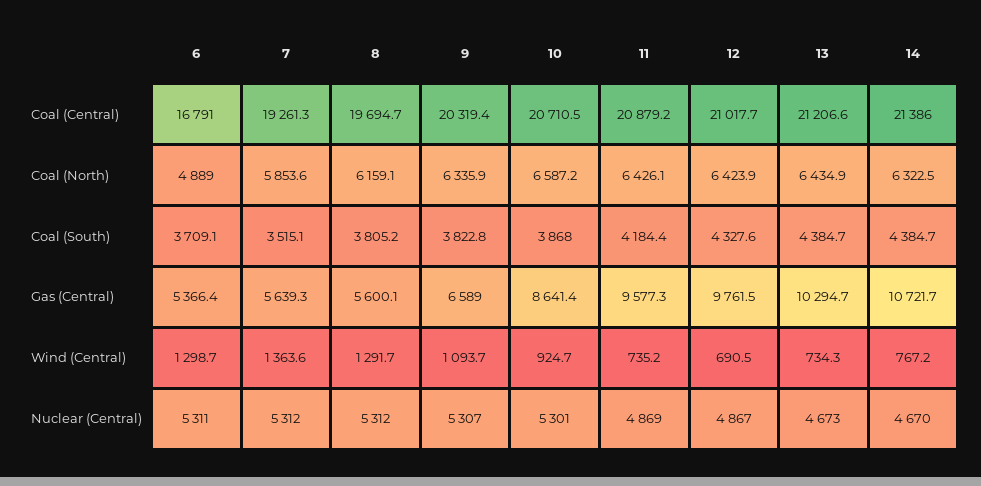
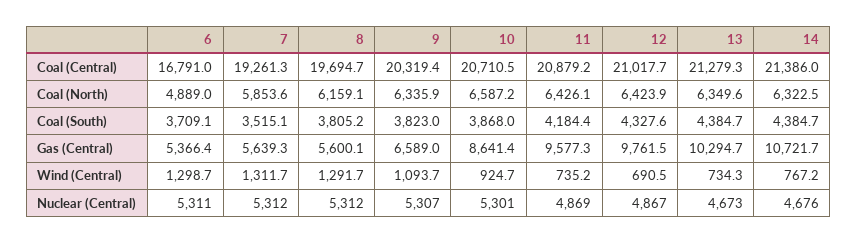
13, Coal (Central): 21206.6 -> 21279.3
13, Coal (North): 6434.9 -> 6349.6
9, Coal (South): 3822.8 -> 3823
7, Wind (Central): 1363.6 -> 1311.7
14, Nuclear (Central): 4670 -> 4676

